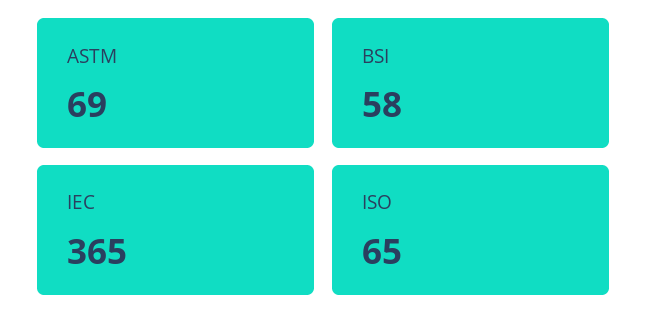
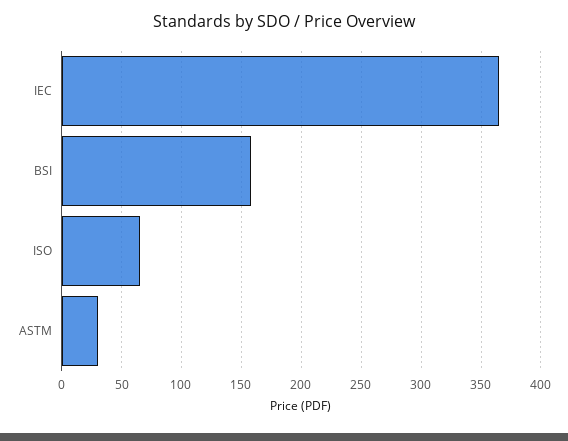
ASTM: 69 -> 30
BSI: 58 -> 160

